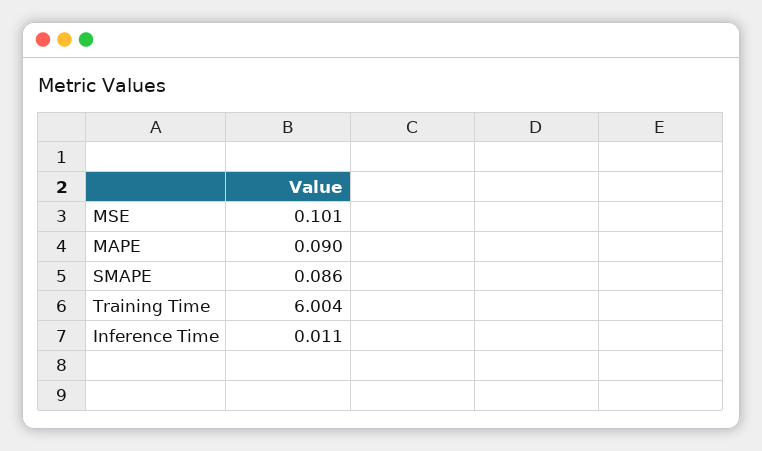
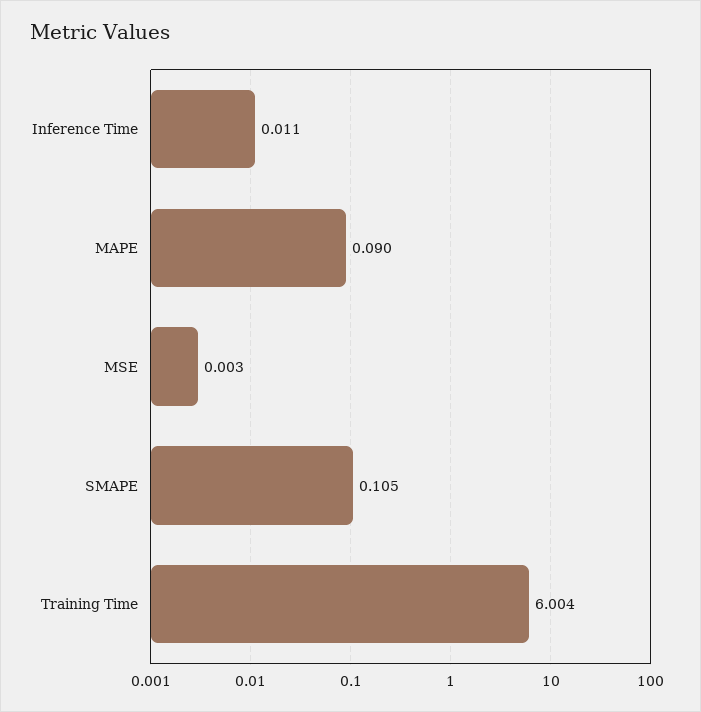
MSE: 0.101 -> 0.003
SMAPE: 0.086 -> 0.105

